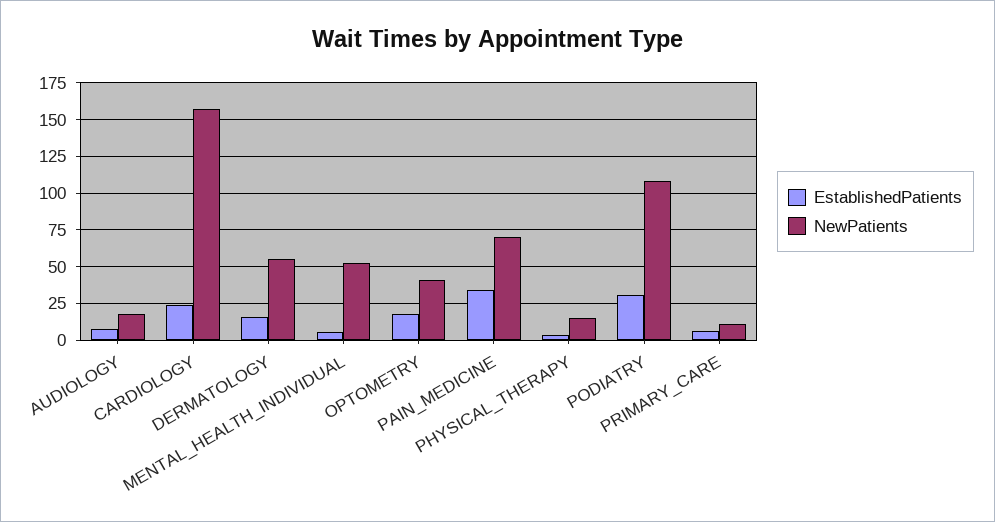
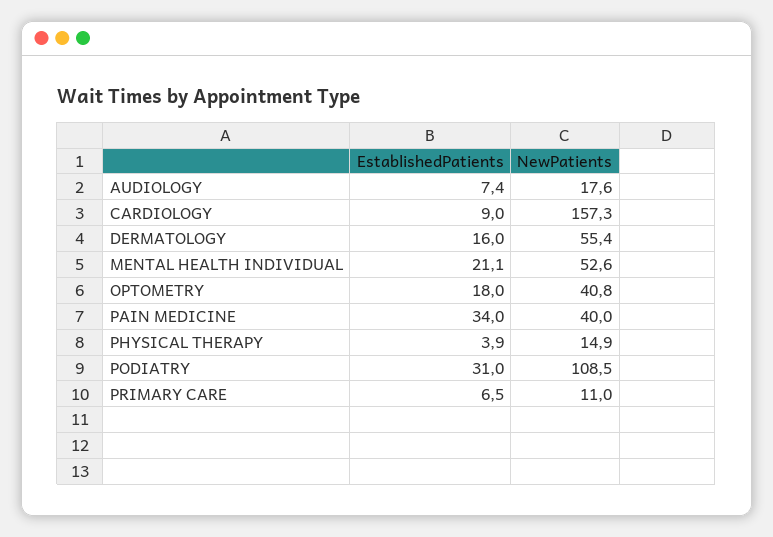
EstablishedPatients, CARDIOLOGY: 25 -> 9
EstablishedPatients, MENTAL_HEALTH_INDIVIDUAL: 5 -> 21.1
NewPatients, PAIN_MEDICINE: 70 -> 40

